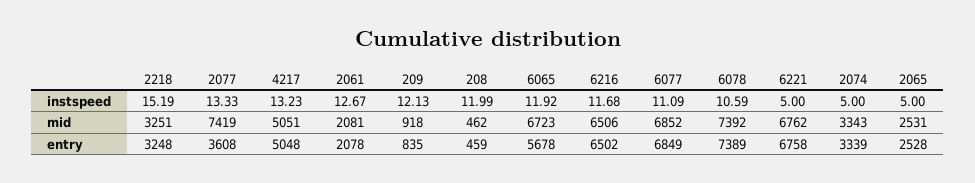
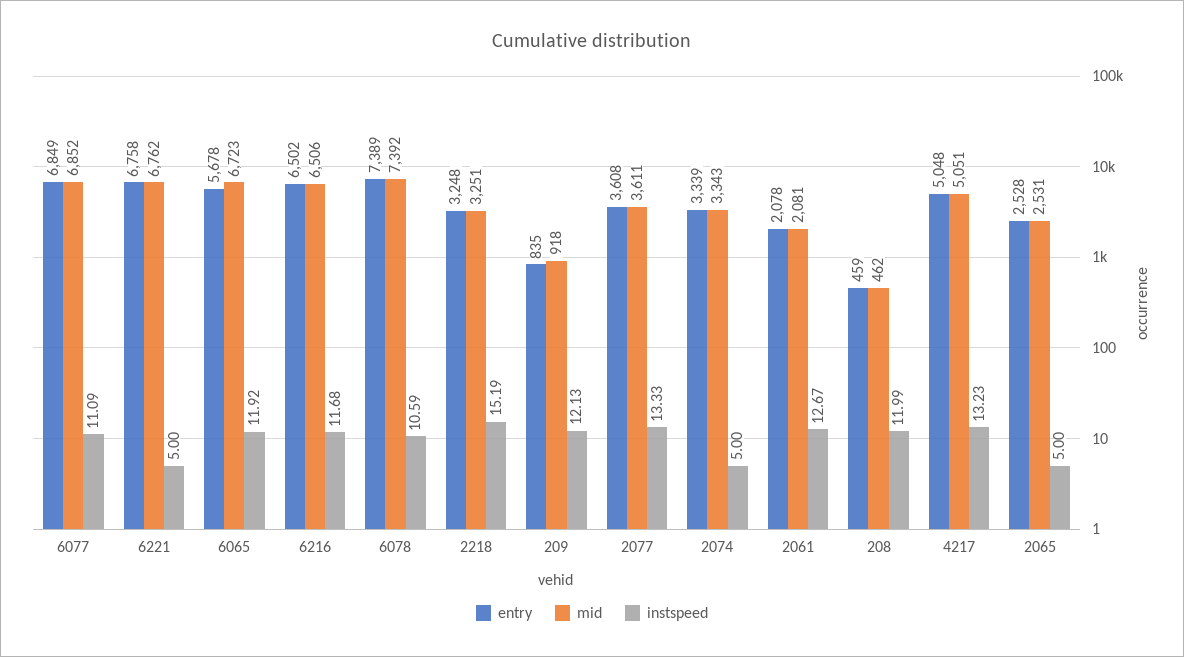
mid, 2077: 7419 -> 3611

